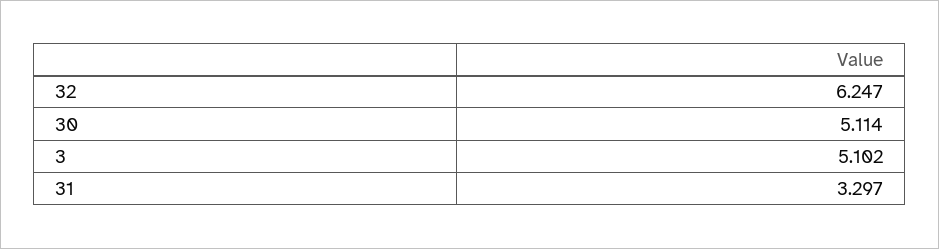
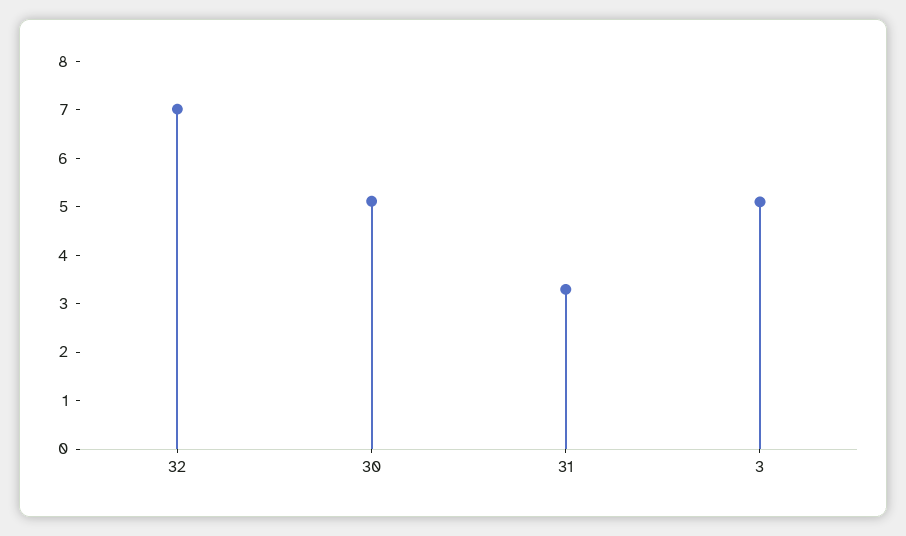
32: 6.247 -> 7

